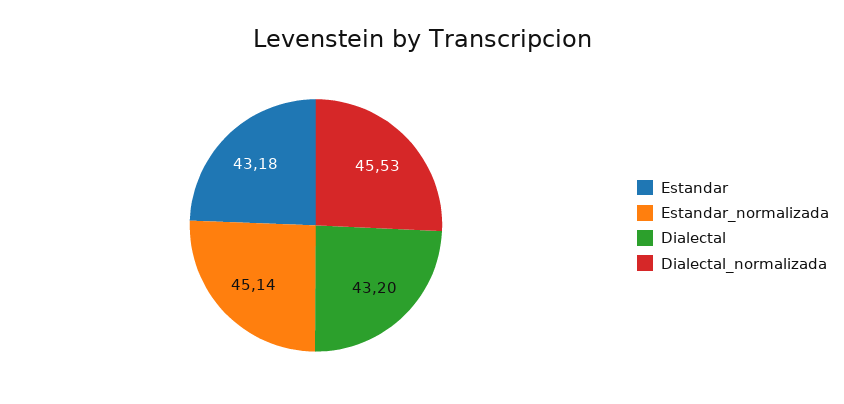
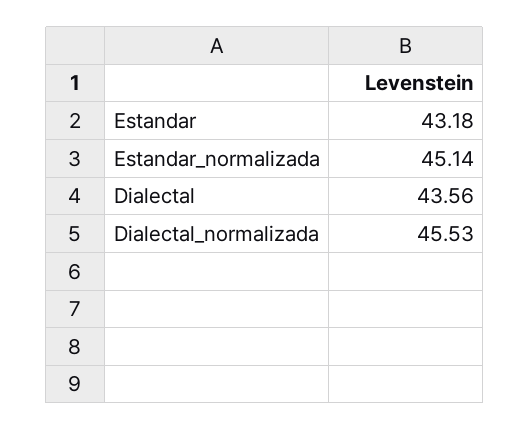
Dialectal: 43.2 -> 43.56

